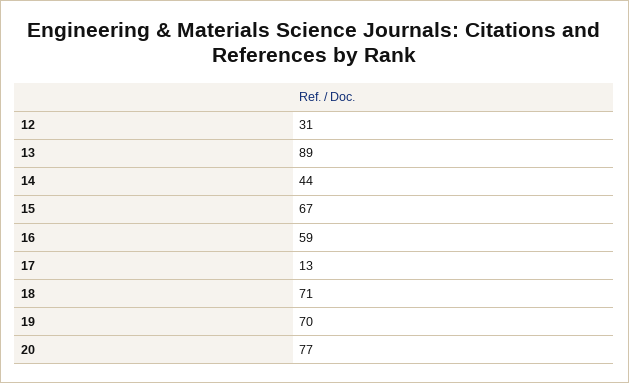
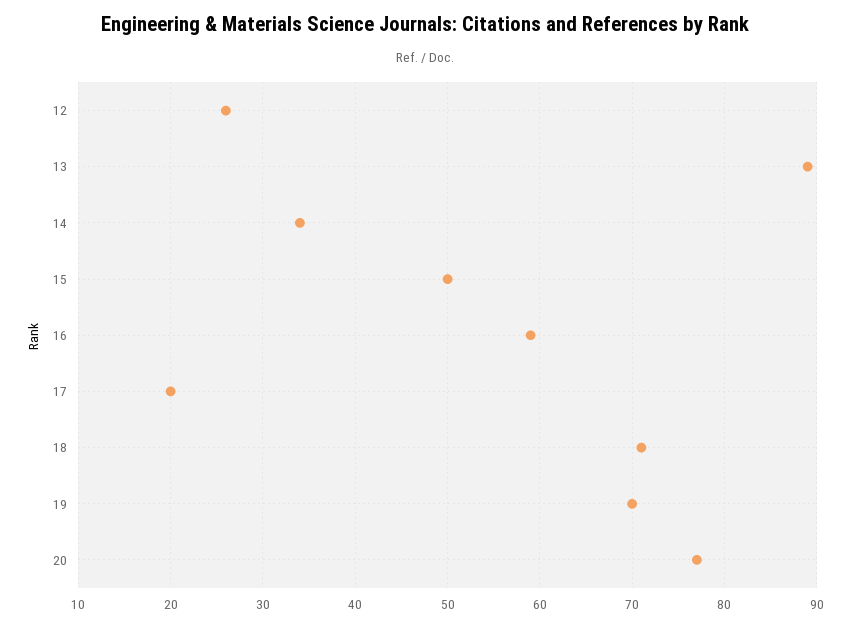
12: 31 -> 26
14: 44 -> 34
15: 67 -> 50
17: 13 -> 20

